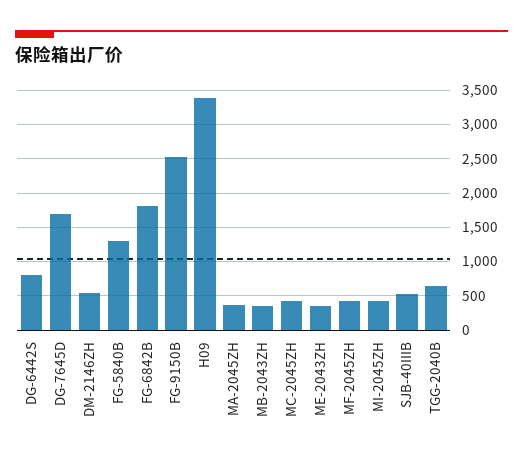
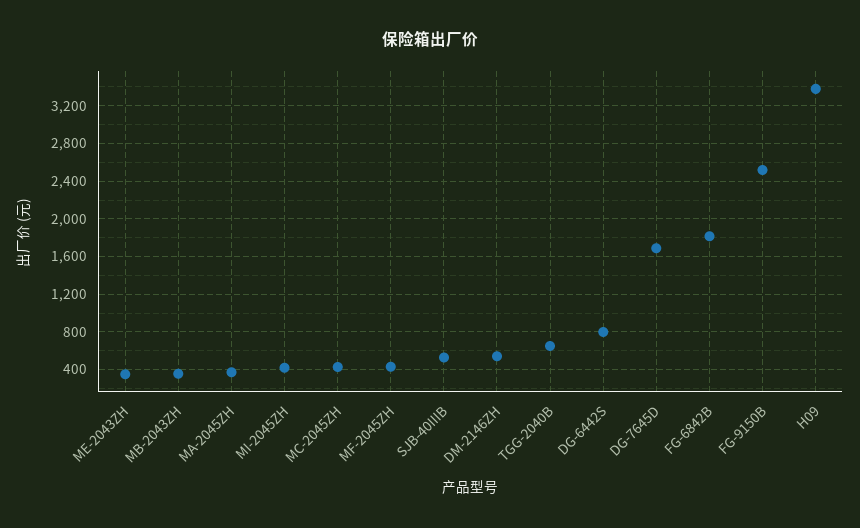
FG-5840B: 1300 -> none

